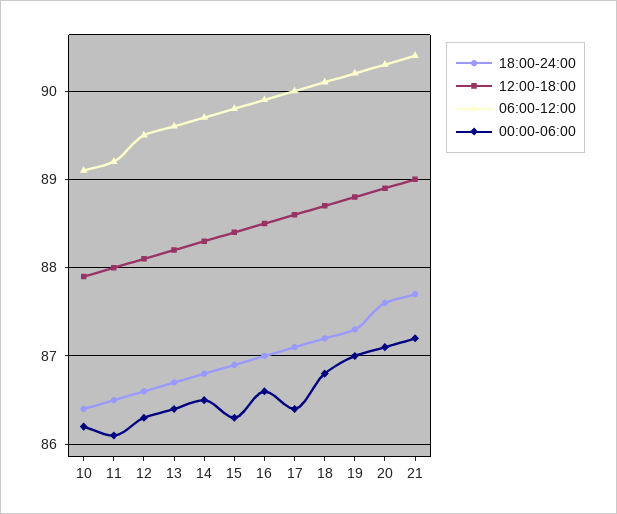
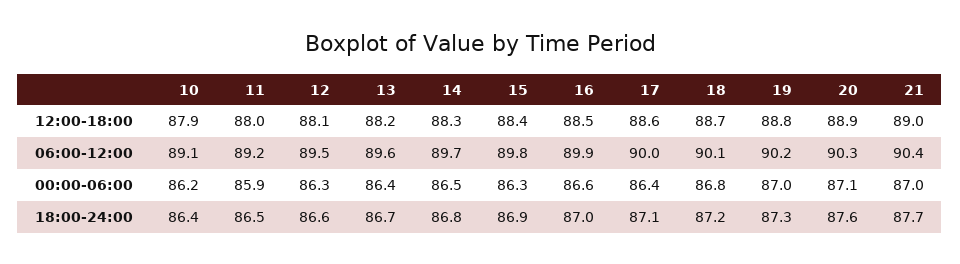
00:00-06:00, 11: 86.1 -> 85.9
00:00-06:00, 21: 87.2 -> 87

